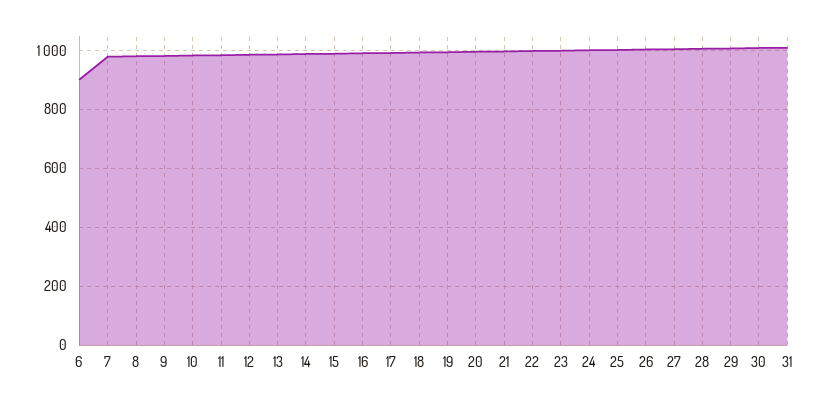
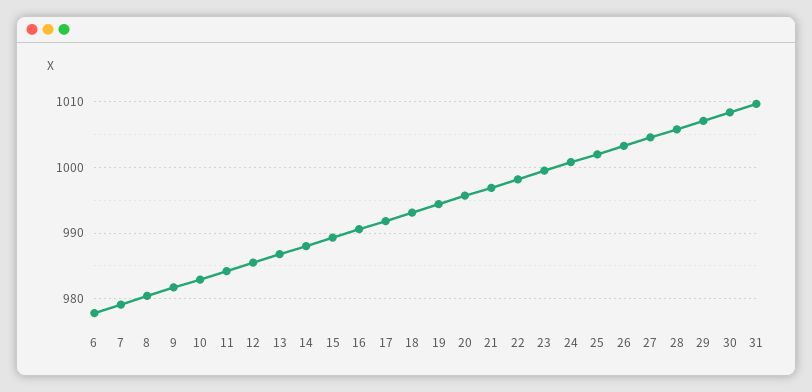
6: 900 -> 978

